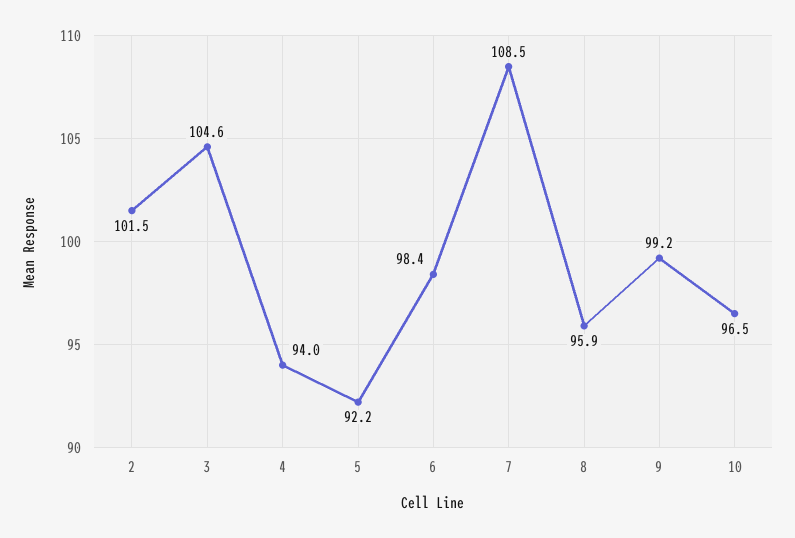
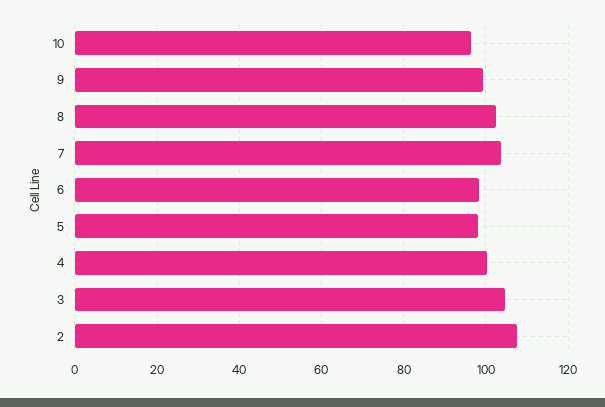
2: 101.5 -> 108
4: 94 -> 100
5: 92.2 -> 98
7: 108.5 -> 104
8: 95.9 -> 102

